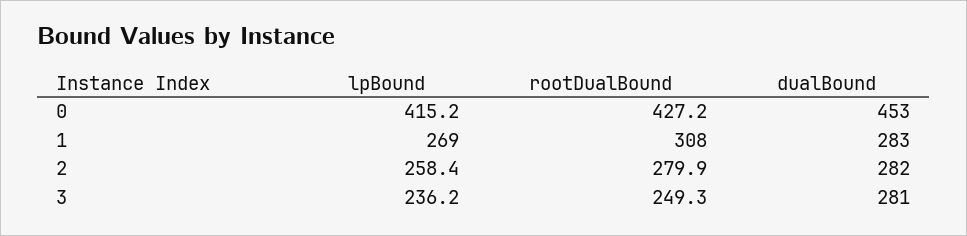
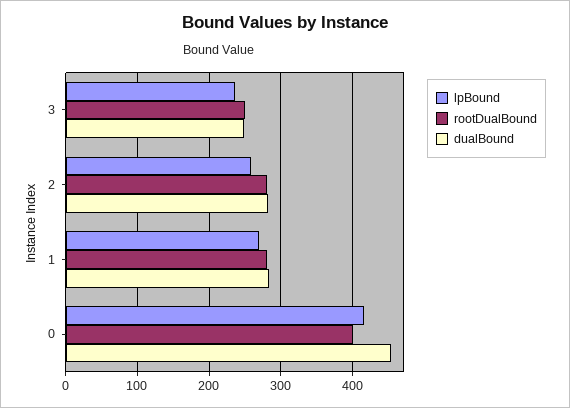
rootDualBound, 0: 427.2 -> 400
rootDualBound, 1: 308 -> 280
dualBound, 3: 281 -> 250

